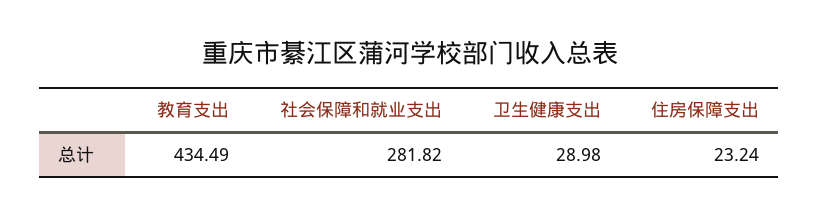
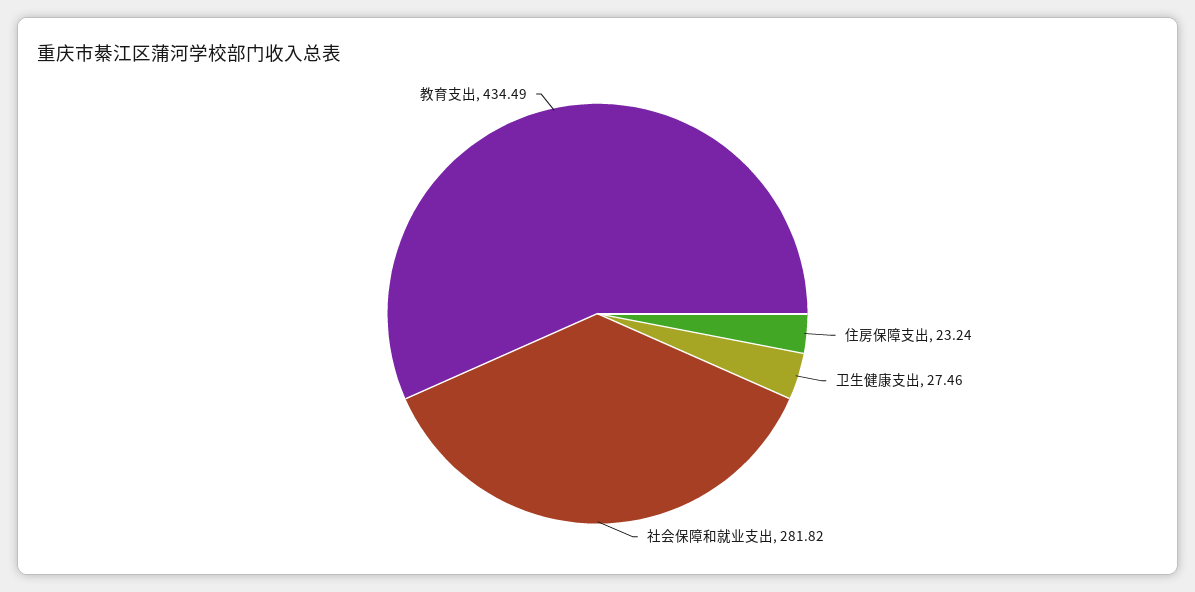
卫生健康支出: 28.98 -> 27.46

